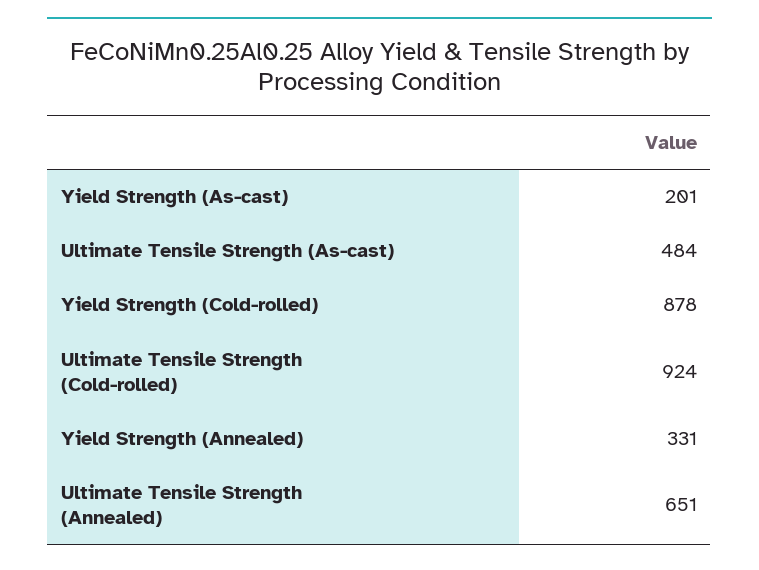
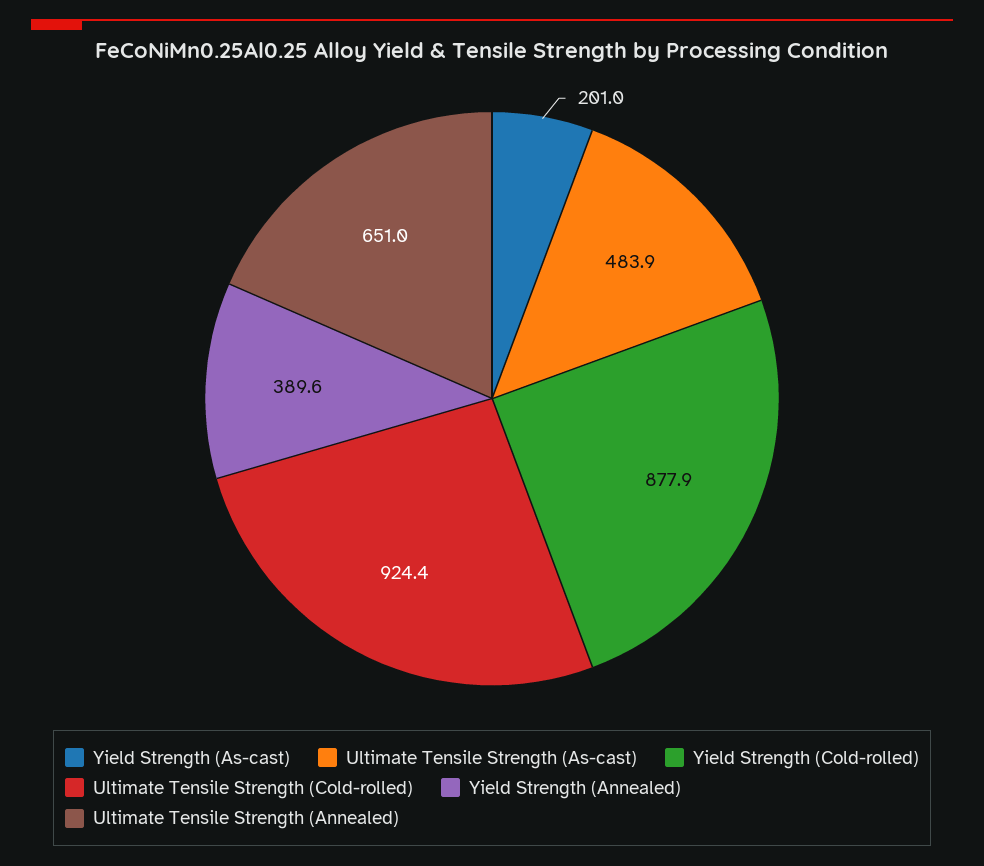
Yield Strength (Annealed): 331 -> 389.6

